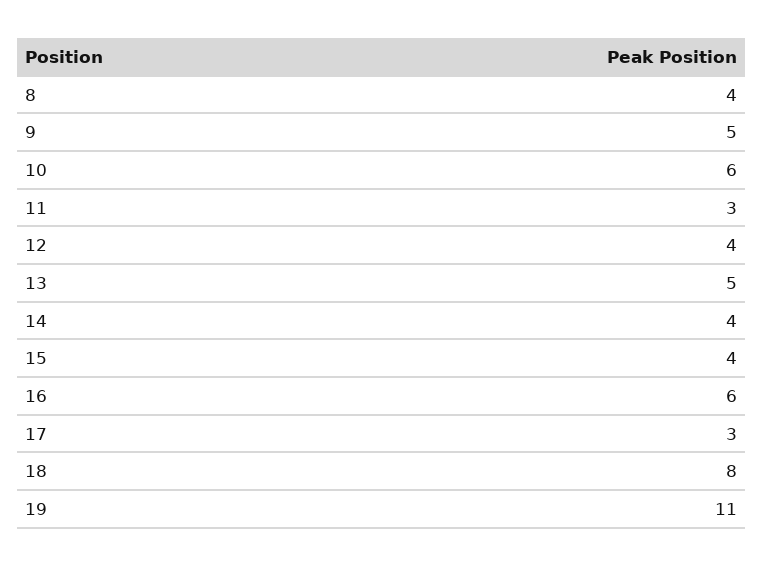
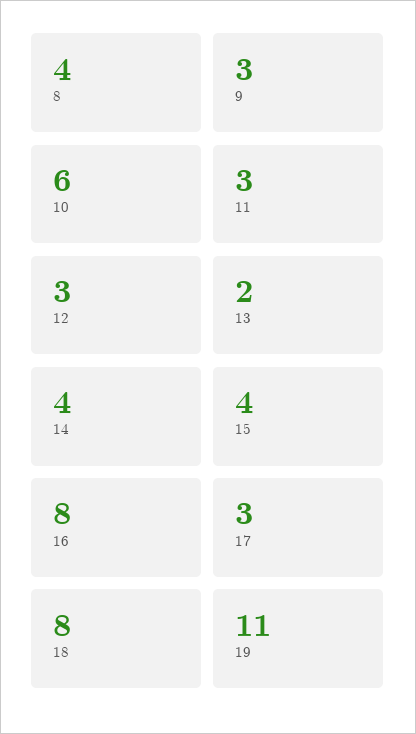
9: 5 -> 3
12: 4 -> 3
13: 5 -> 2
16: 6 -> 8

